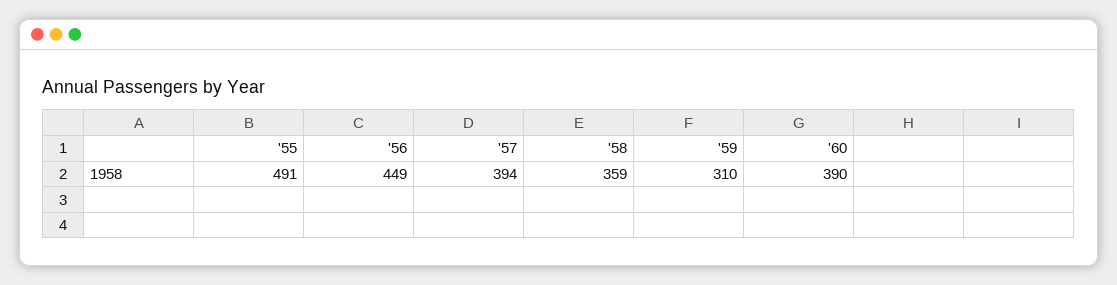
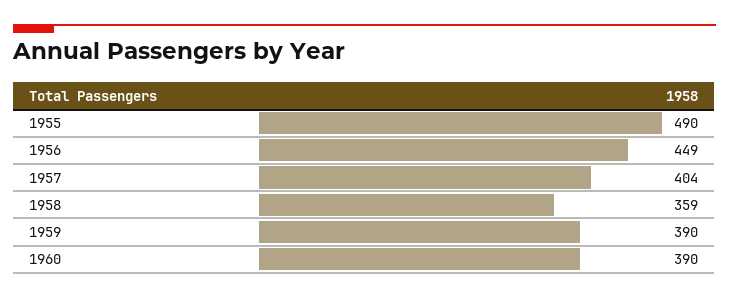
'55: 491 -> 490
'57: 394 -> 404
'59: 310 -> 390

